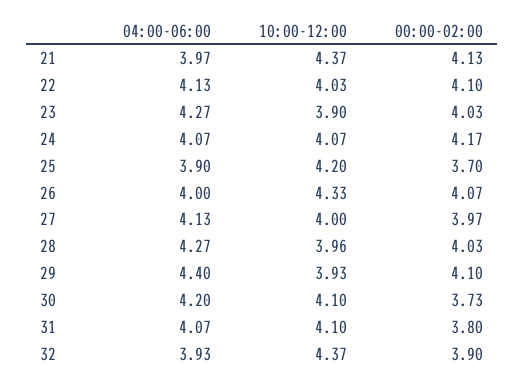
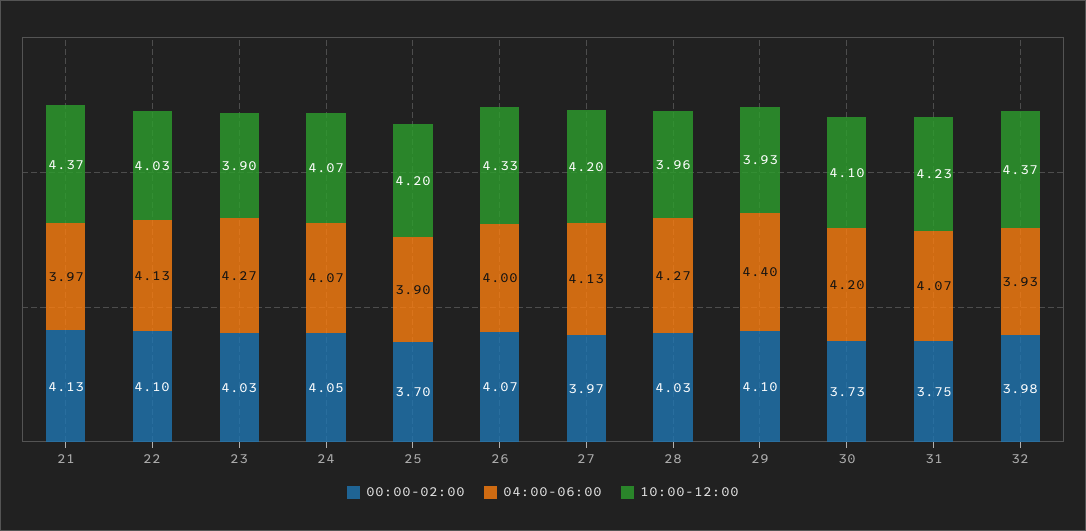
00:00-02:00, 24: 4.17 -> 4.05
10:00-12:00, 27: 4 -> 4.2
10:00-12:00, 31: 4.1 -> 4.23
00:00-02:00, 31: 3.8 -> 3.75
00:00-02:00, 32: 3.9 -> 3.98

